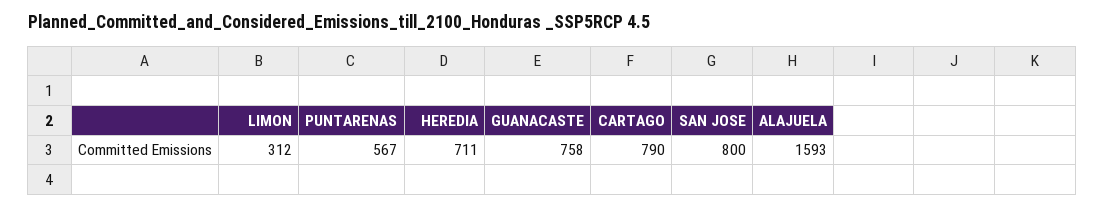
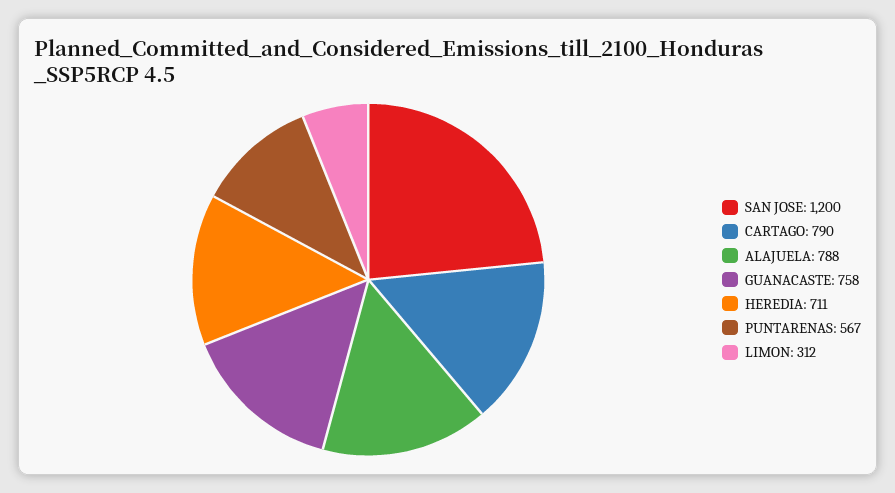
SAN JOSE: 800 -> 1200
ALAJUELA: 1593 -> 788

